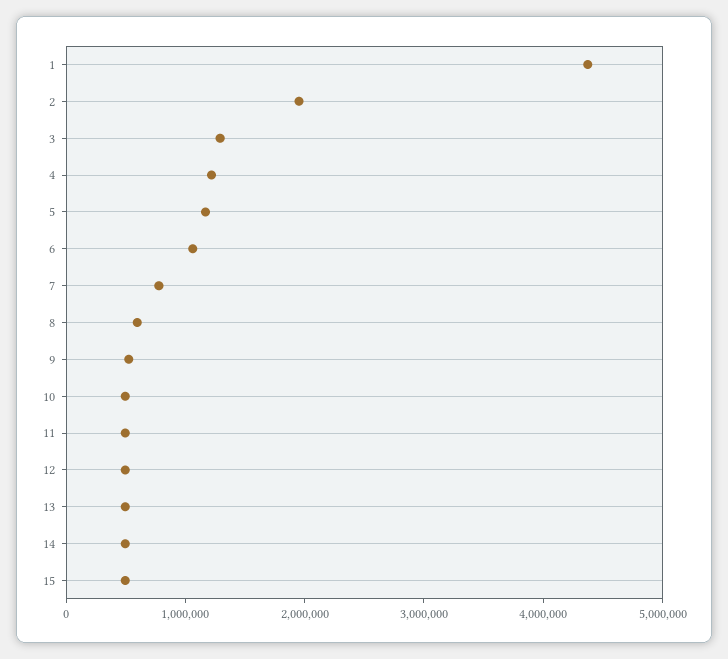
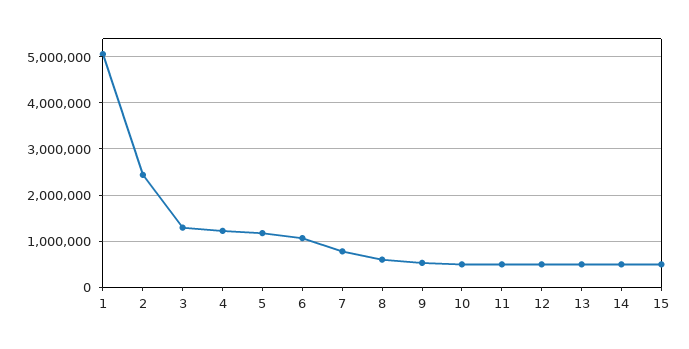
1: 4400000 -> 5000000
2: 2000000 -> 2400000

